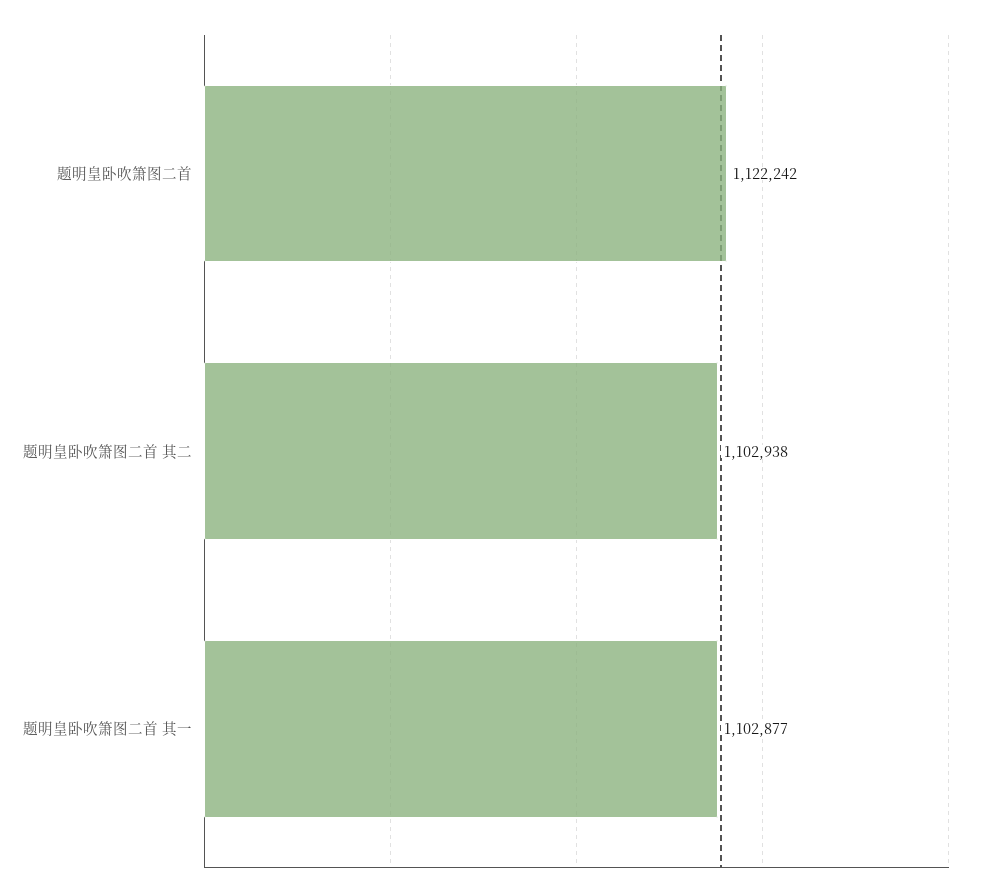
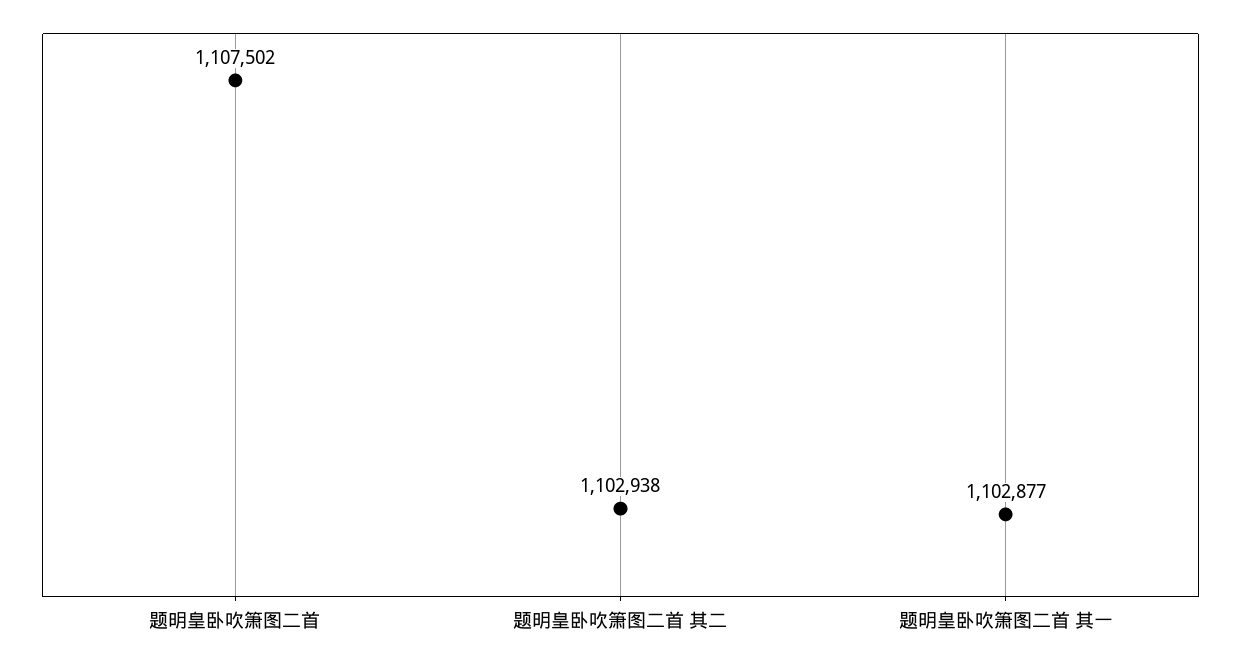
题明皇卧吹箫图二首: 1122242 -> 1107502

